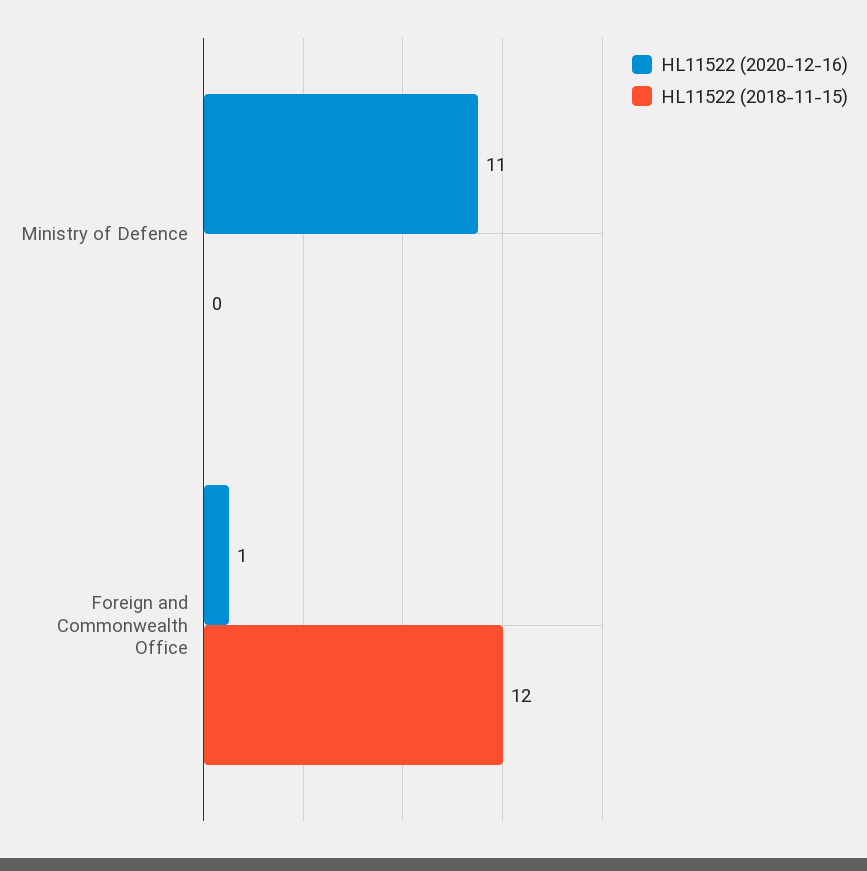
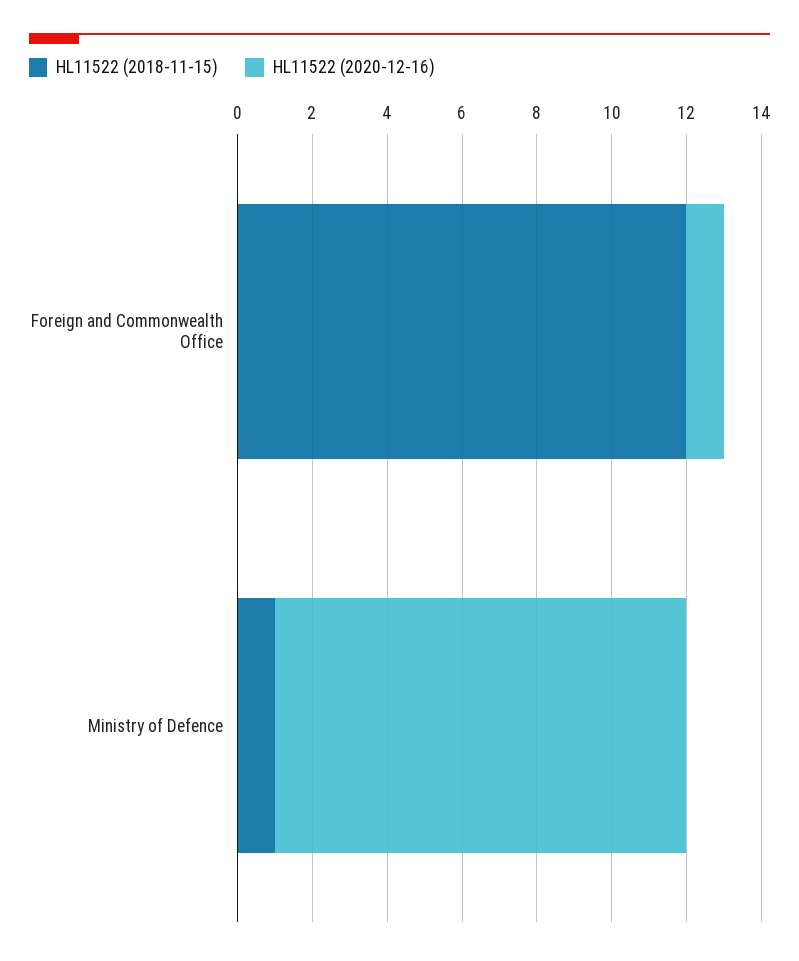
HL11522 (2018-11-15), Ministry of Defence: 0 -> 1

